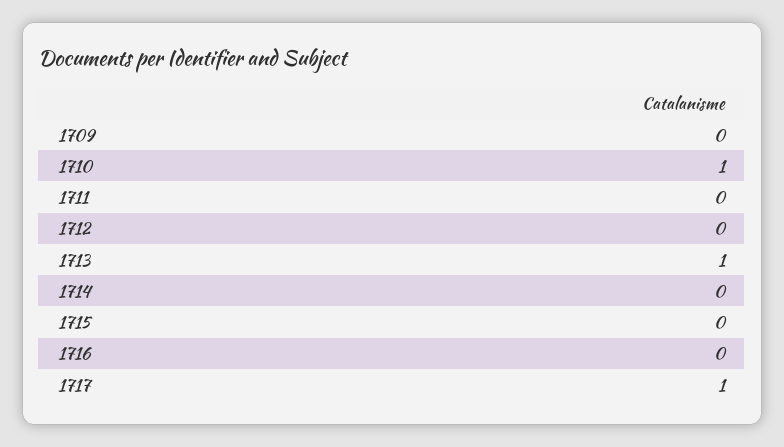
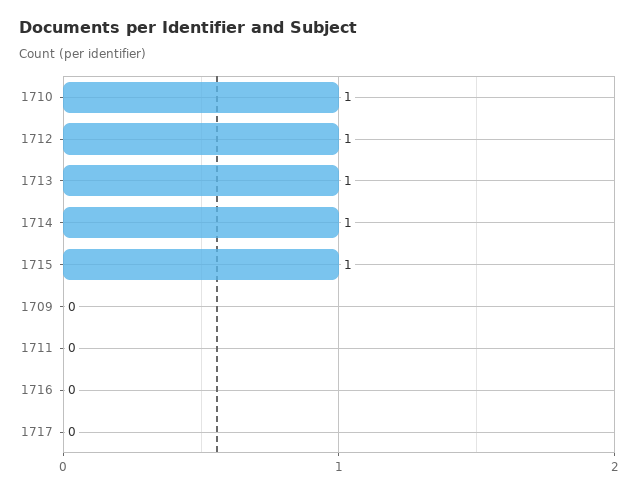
1712: 0 -> 1
1714: 0 -> 1
1715: 0 -> 1
1717: 1 -> 0

